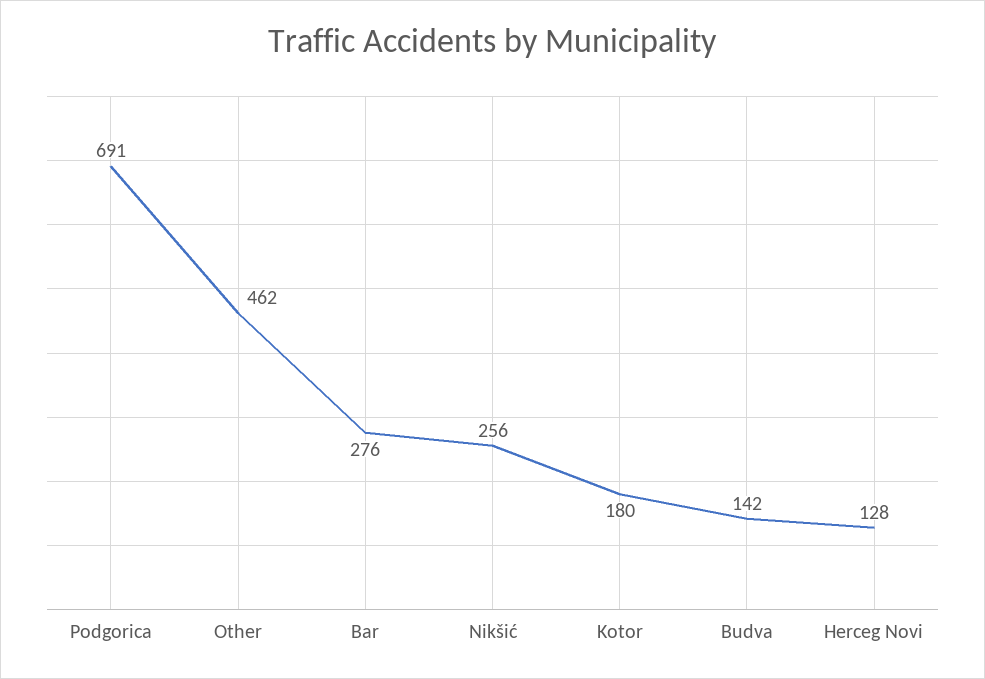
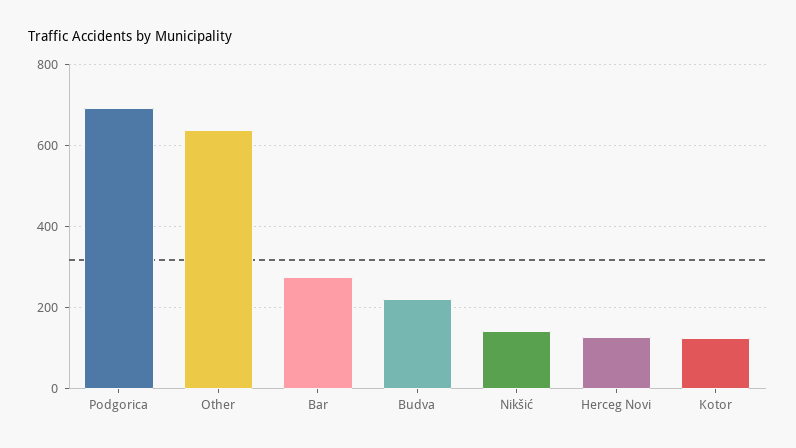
Other: 462 -> 640
Nikšić: 256 -> 140
Kotor: 180 -> 120
Budva: 142 -> 220

